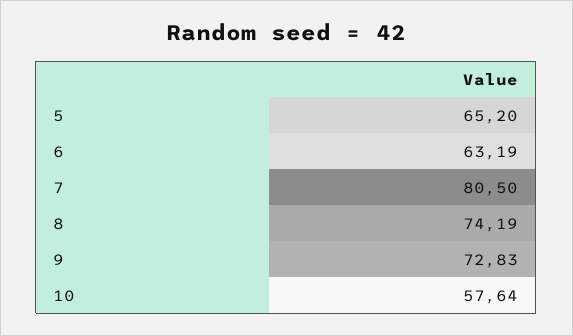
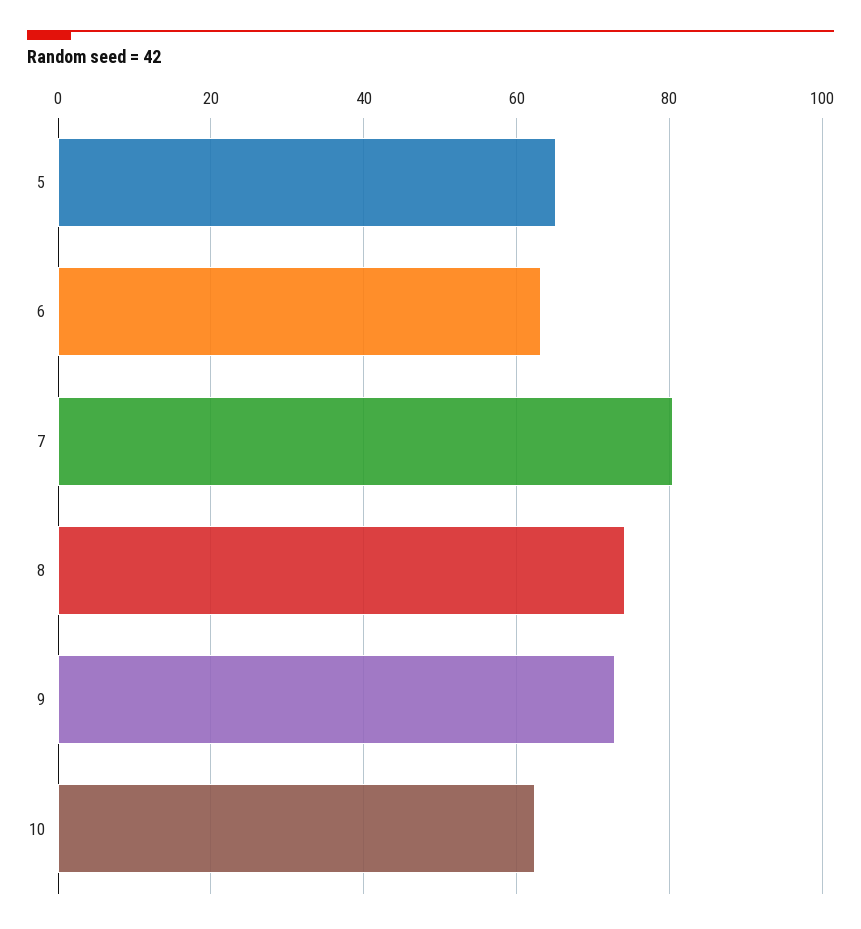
10: 57.64 -> 62

